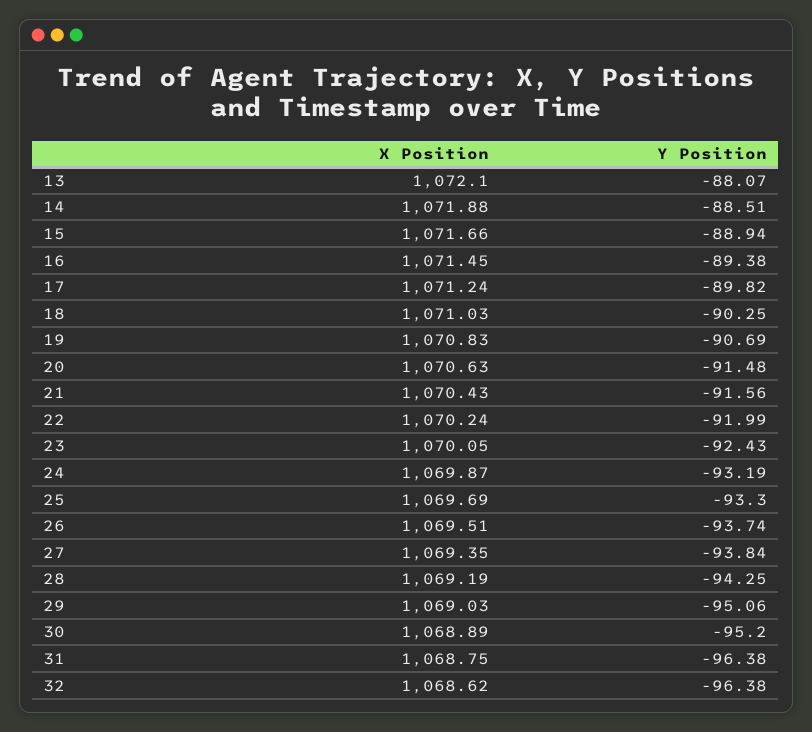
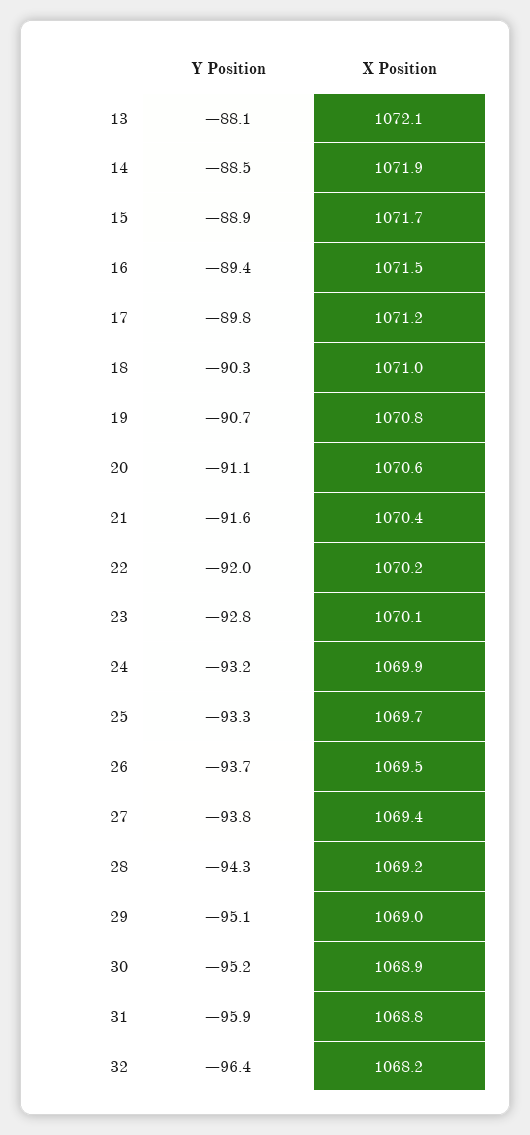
Y Position, 20: -91.48 -> -91.1
Y Position, 23: -92.43 -> -92.8
Y Position, 31: -96.38 -> -95.9
X Position, 32: 1068.62 -> 1068.2

